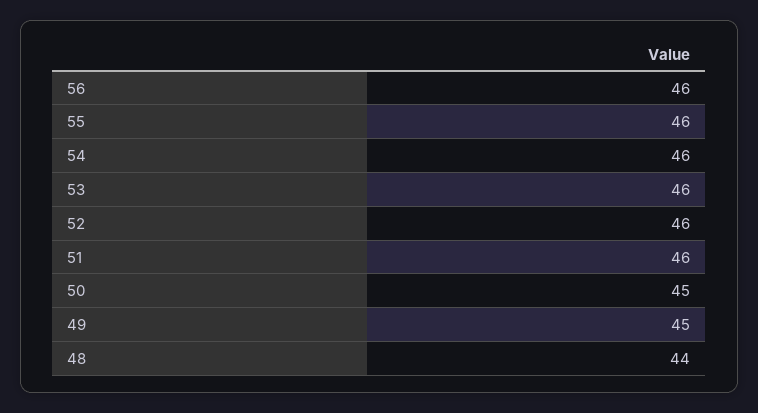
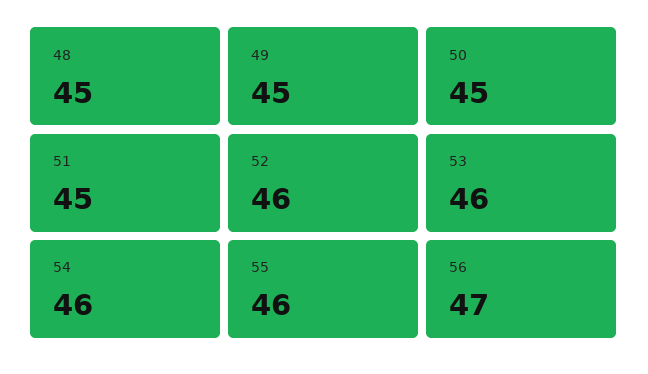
56: 46 -> 47
51: 46 -> 45
48: 44 -> 45

